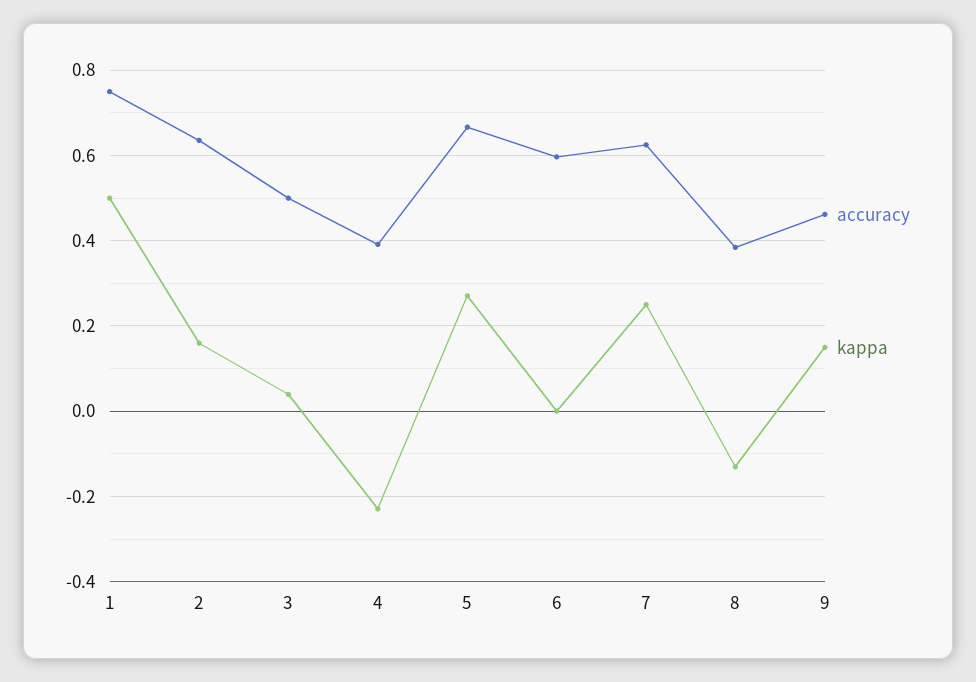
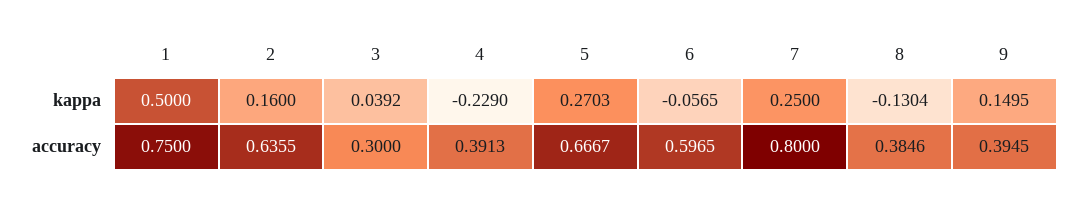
accuracy, 3: 0.5 -> 0.3
kappa, 6: 0 -> -0.0565
accuracy, 7: 0.62 -> 0.8
accuracy, 9: 0.46 -> 0.3945

